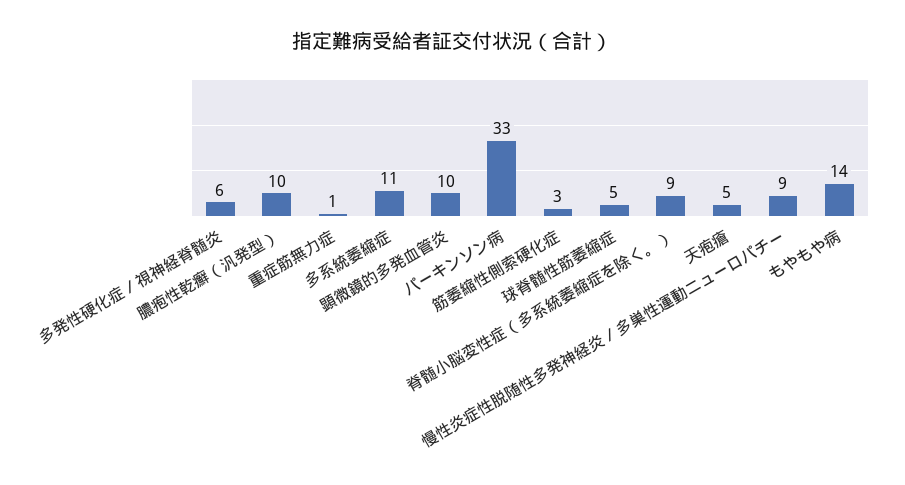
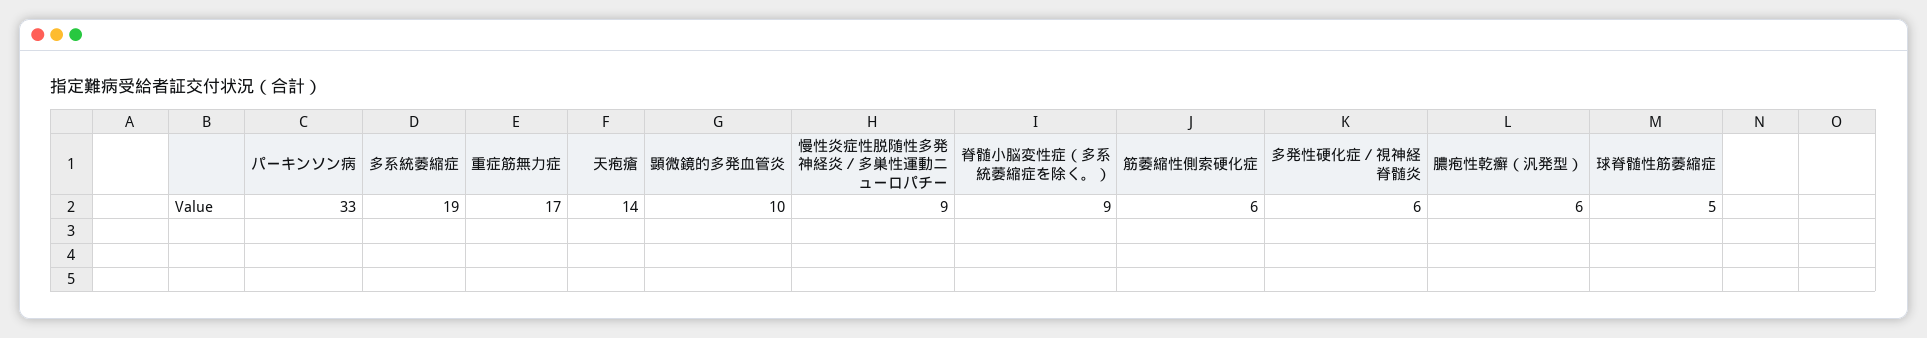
膿疱性乾癬（汎発型）: 10 -> 6
重症筋無力症: 1 -> 17
多系統萎縮症: 11 -> 19
筋萎縮性側索硬化症: 3 -> 6
天疱瘡: 5 -> 14
もやもや病: 14 -> none

